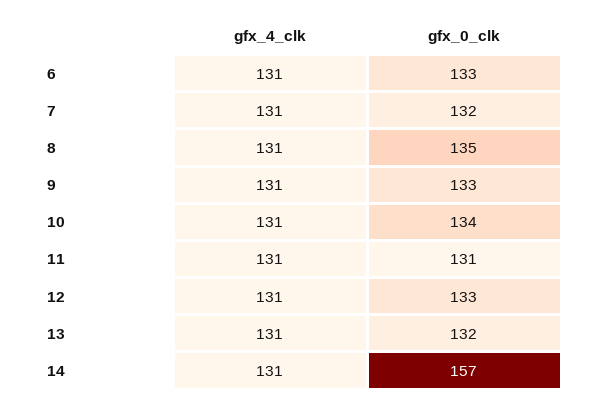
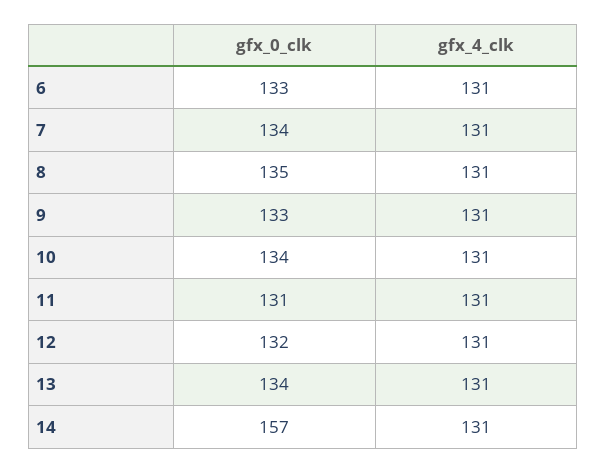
gfx_0_clk, 7: 132 -> 134
gfx_0_clk, 12: 133 -> 132
gfx_0_clk, 13: 132 -> 134

